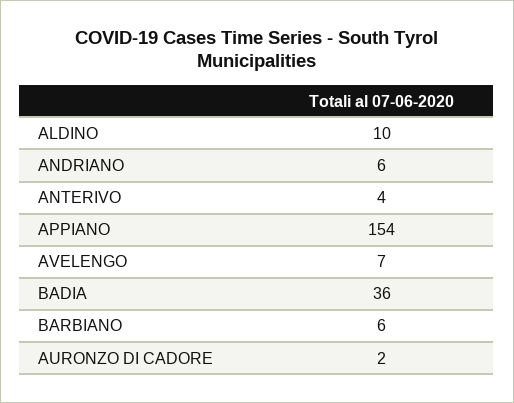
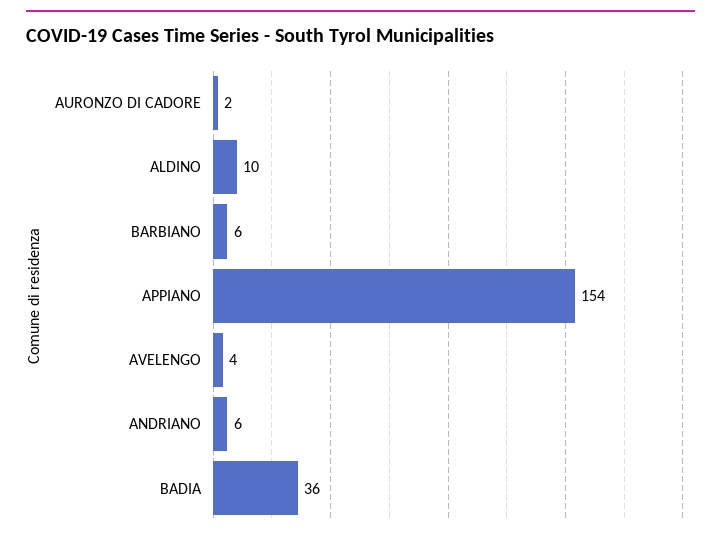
ANTERIVO: 4 -> none
AVELENGO: 7 -> 4

